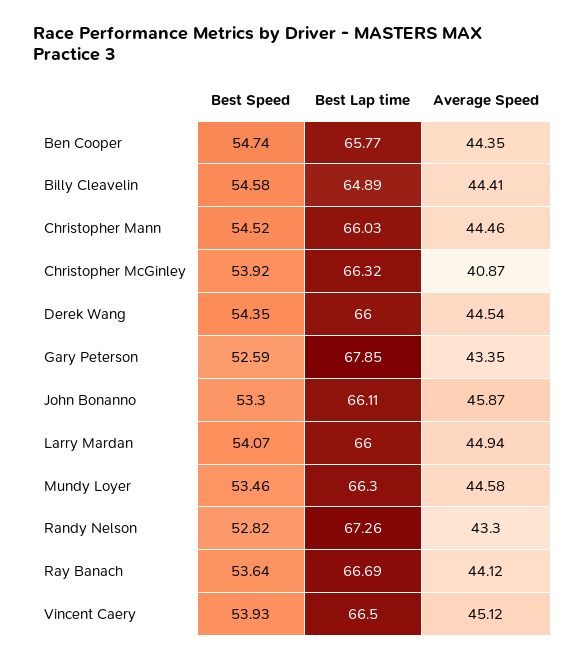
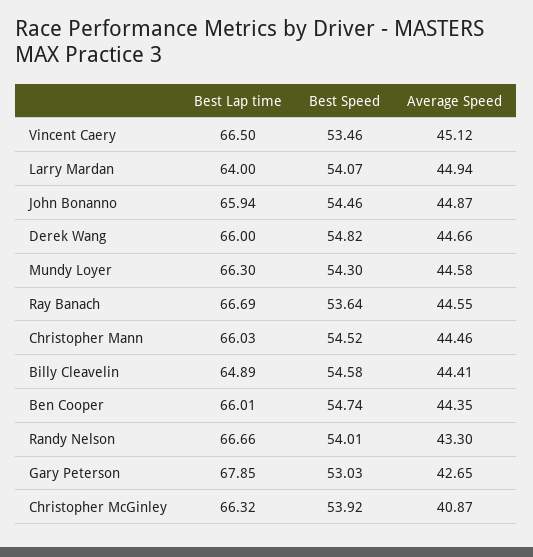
Best Lap time, Ben Cooper: 65.77 -> 66.01
Best Speed, Derek Wang: 54.35 -> 54.82
Average Speed, Derek Wang: 44.54 -> 44.66
Best Speed, Gary Peterson: 52.59 -> 53.03
Average Speed, Gary Peterson: 43.35 -> 42.65
Best Speed, John Bonanno: 53.3 -> 54.46
Best Lap time, John Bonanno: 66.11 -> 65.94
Average Speed, John Bonanno: 45.87 -> 44.87
Best Lap time, Larry Mardan: 66 -> 64
Best Speed, Mundy Loyer: 53.46 -> 54.3
Best Speed, Randy Nelson: 52.82 -> 54.01
Best Lap time, Randy Nelson: 67.26 -> 66.66
Average Speed, Ray Banach: 44.12 -> 44.55
Best Speed, Vincent Caery: 53.93 -> 53.46

